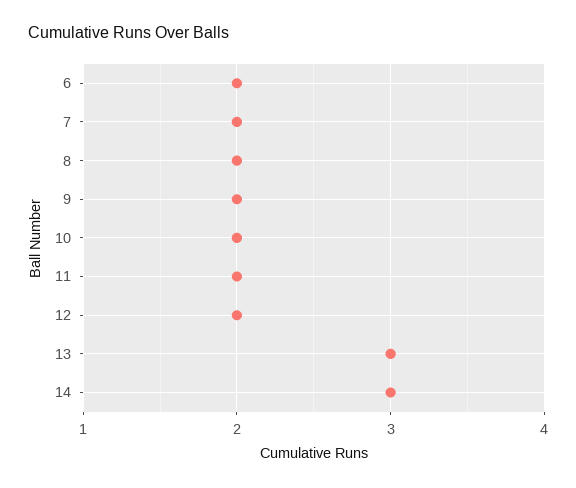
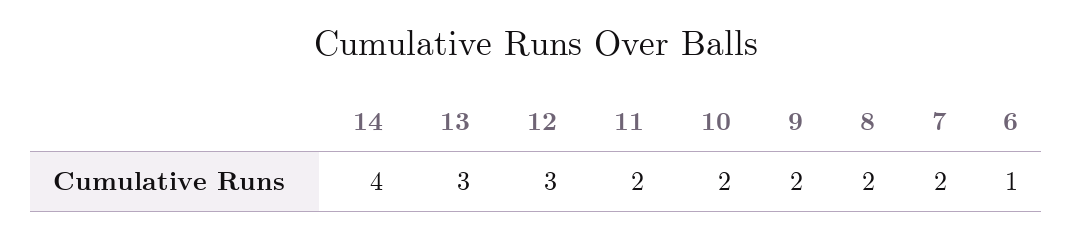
6: 2 -> 1
12: 2 -> 3
14: 3 -> 4

